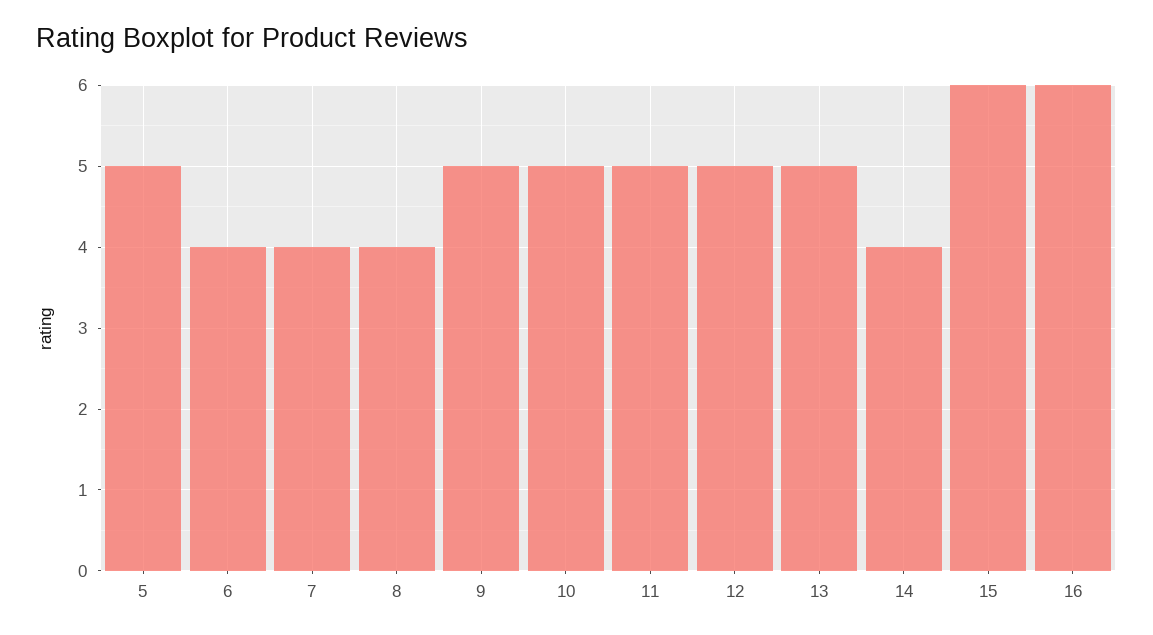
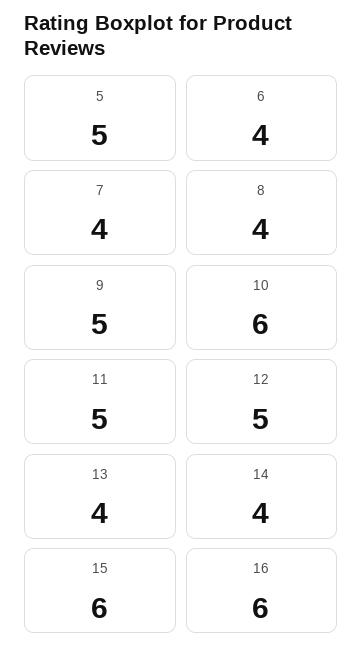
10: 5 -> 6
13: 5 -> 4

